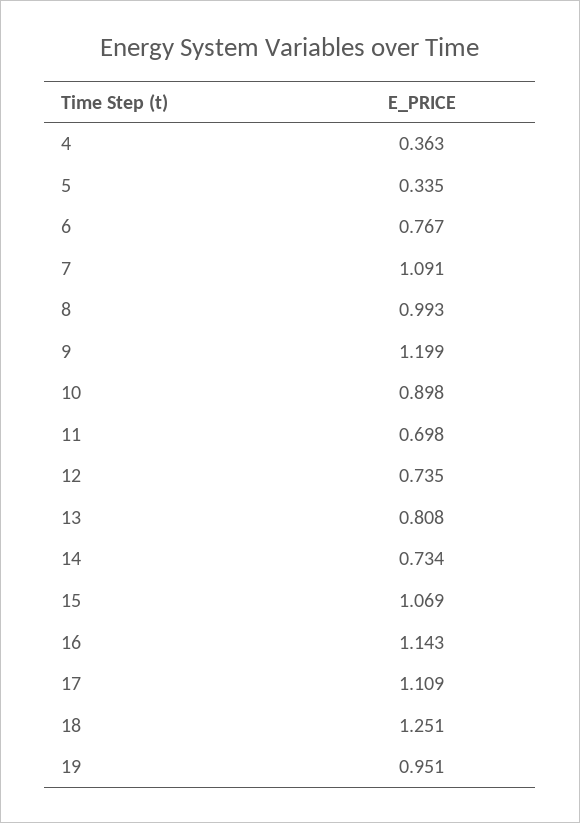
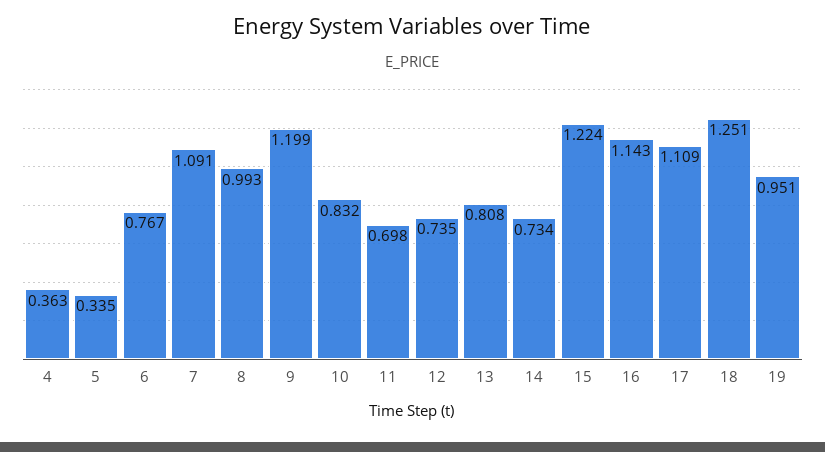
10: 0.898 -> 0.832
15: 1.069 -> 1.224

